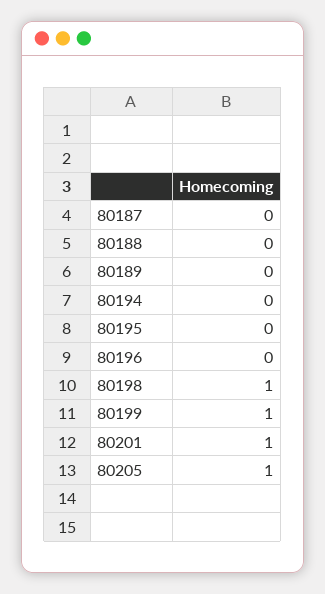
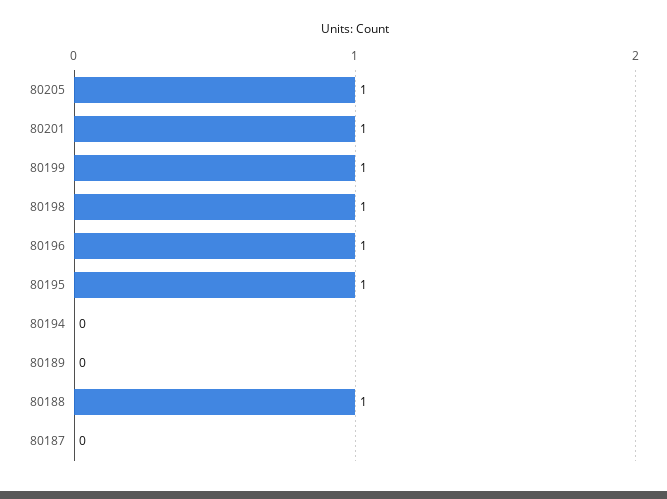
80188: 0 -> 1
80195: 0 -> 1
80196: 0 -> 1

